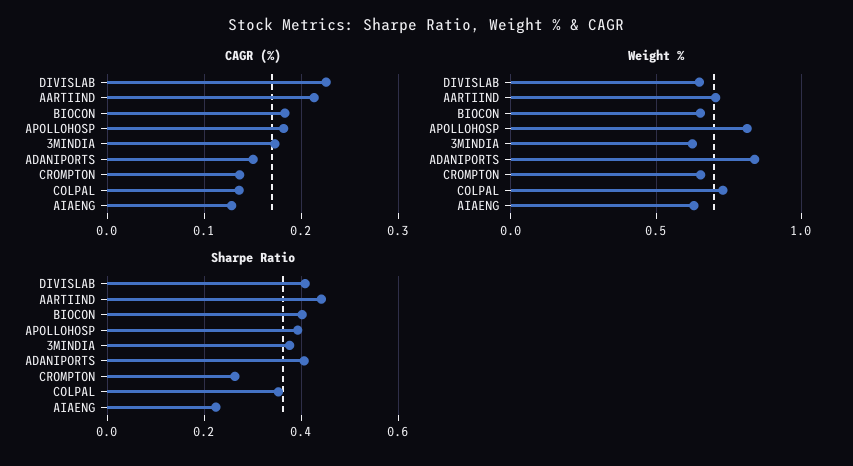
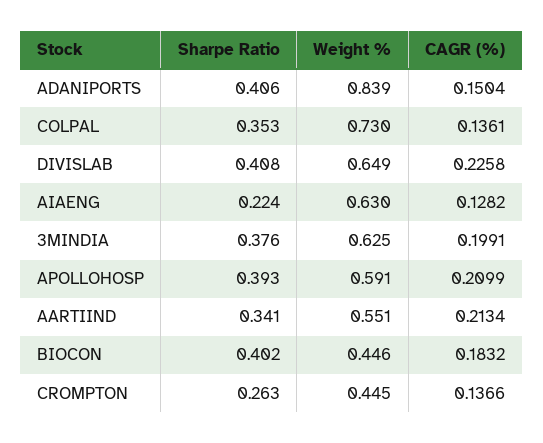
CAGR (%), APOLLOHOSP: 0.18 -> 0.2099
CAGR (%), 3MINDIA: 0.17 -> 0.1991
Weight %, AARTIIND: 0.7 -> 0.551
Weight %, BIOCON: 0.65 -> 0.446
Weight %, APOLLOHOSP: 0.8 -> 0.591
Weight %, CROMPTON: 0.65 -> 0.445
Sharpe Ratio, AARTIIND: 0.44 -> 0.341

